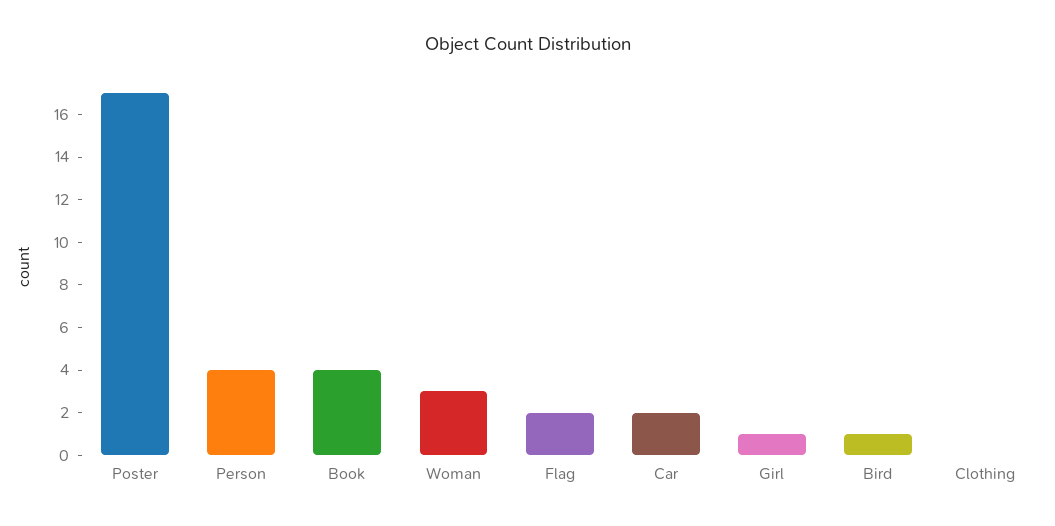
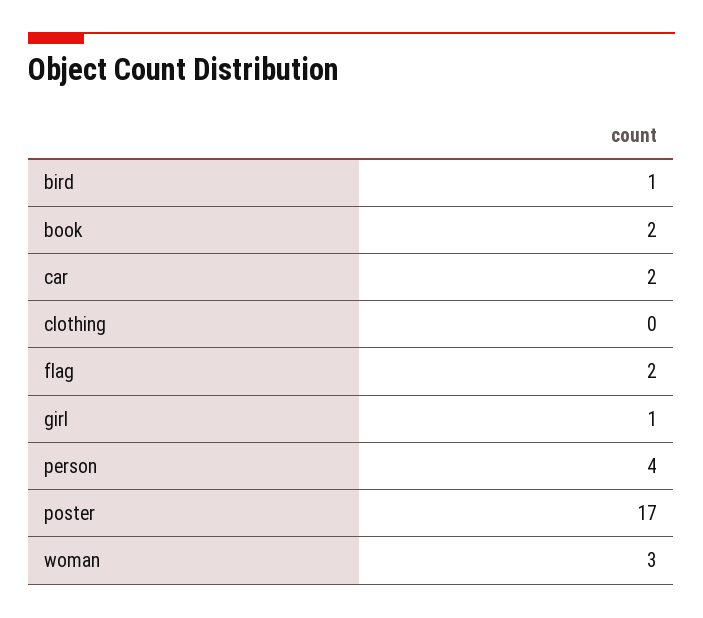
Book: 4 -> 2

